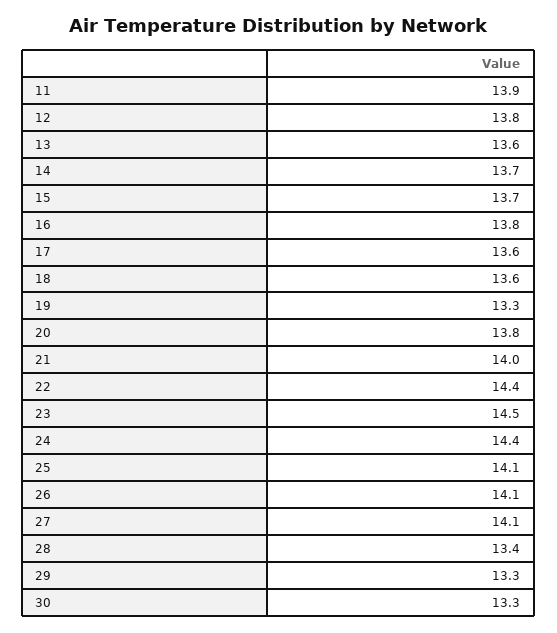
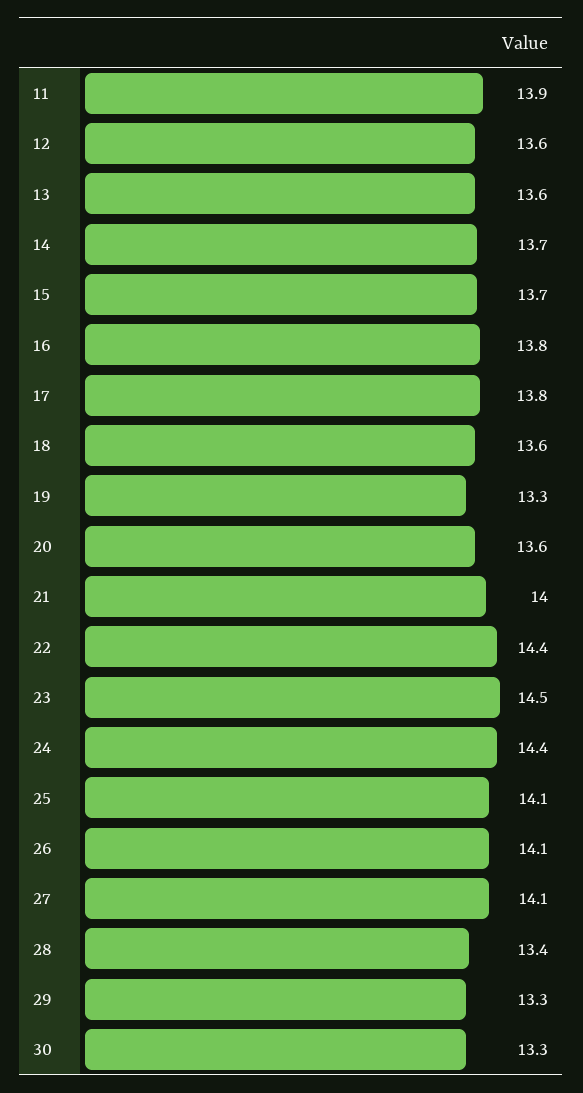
12: 13.8 -> 13.6
17: 13.6 -> 13.8
20: 13.8 -> 13.6

